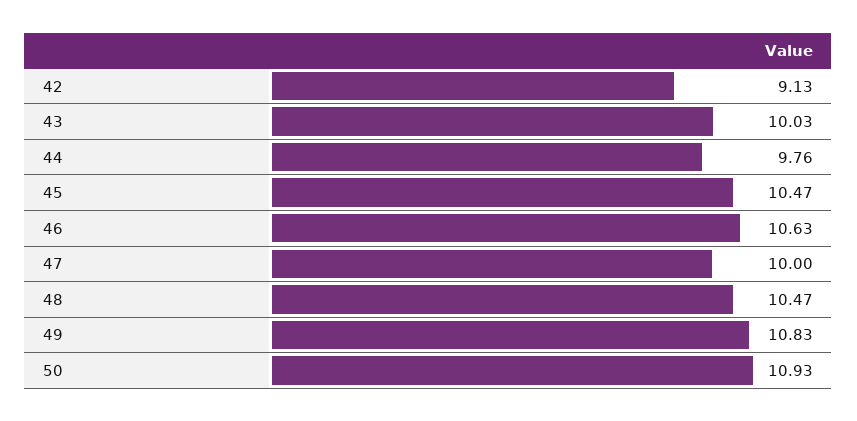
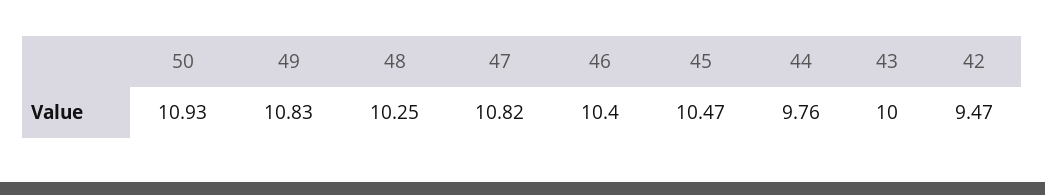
42: 9.13 -> 9.47
43: 10.03 -> 10
46: 10.63 -> 10.4
47: 10 -> 10.82
48: 10.47 -> 10.25

